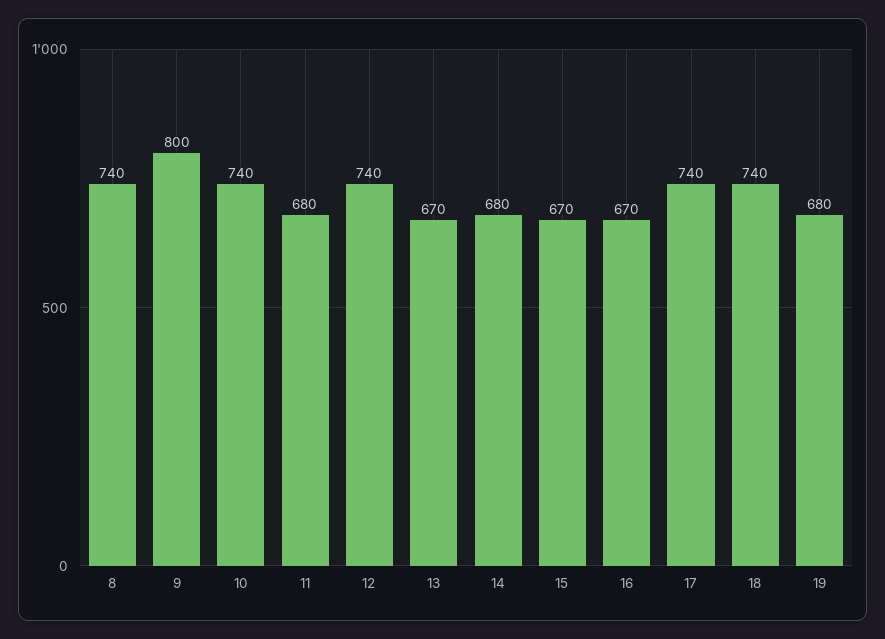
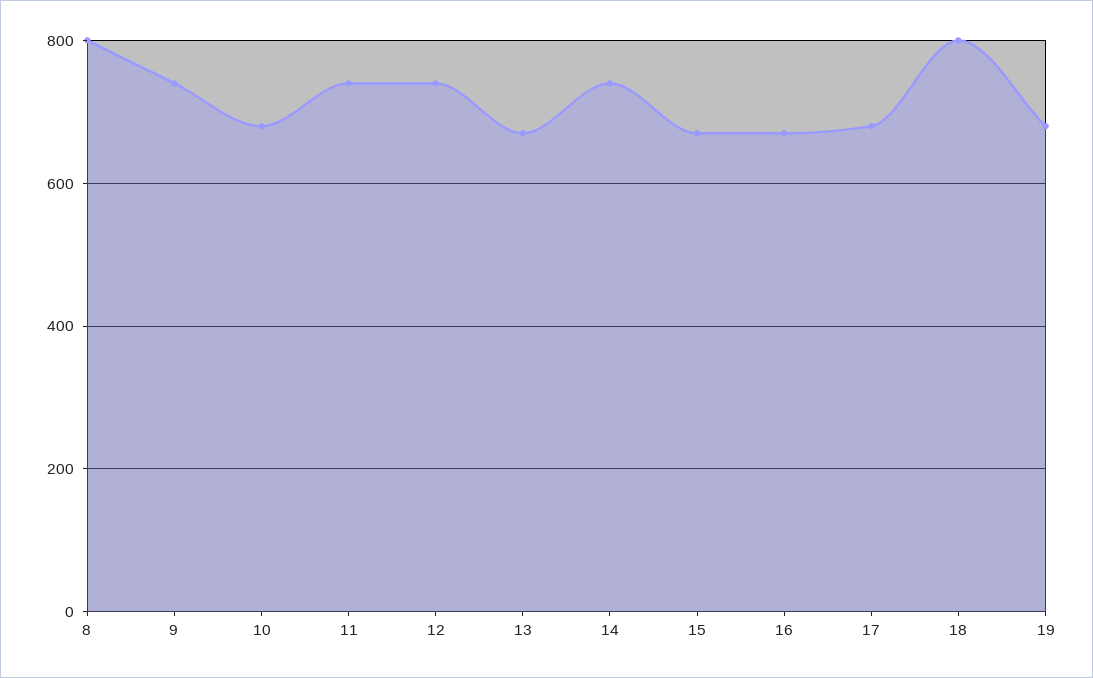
8: 740 -> 800
9: 800 -> 740
10: 740 -> 680
11: 680 -> 740
14: 680 -> 740
17: 740 -> 680
18: 740 -> 800

